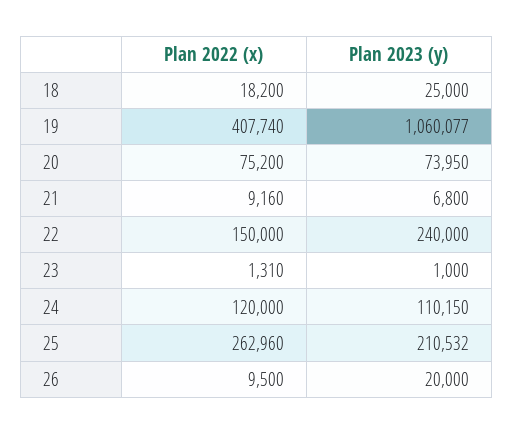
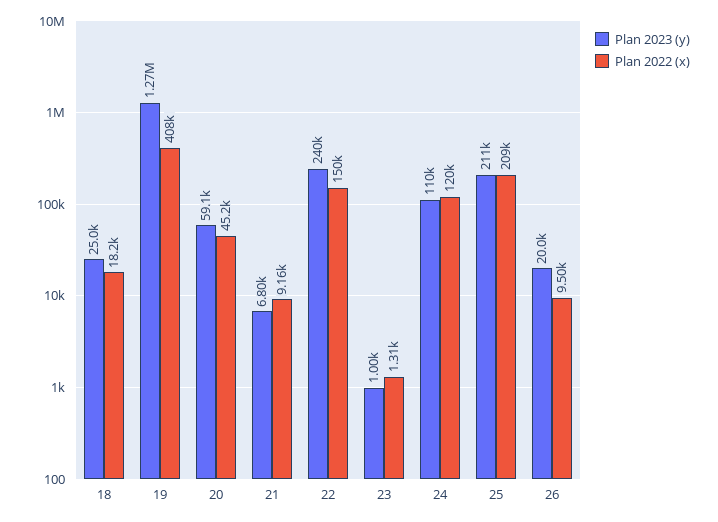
Plan 2023 (y), 19: 1060077 -> 1270000
Plan 2022 (x), 20: 75200 -> 45200
Plan 2023 (y), 20: 73950 -> 59100
Plan 2022 (x), 25: 262960 -> 209000

